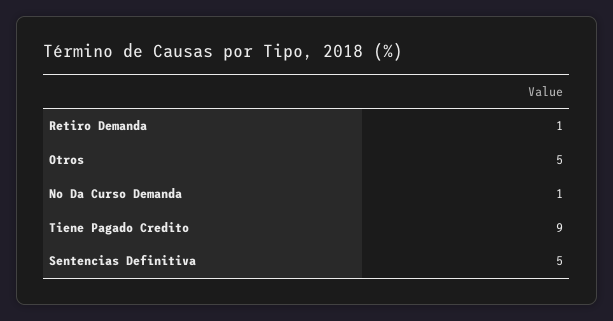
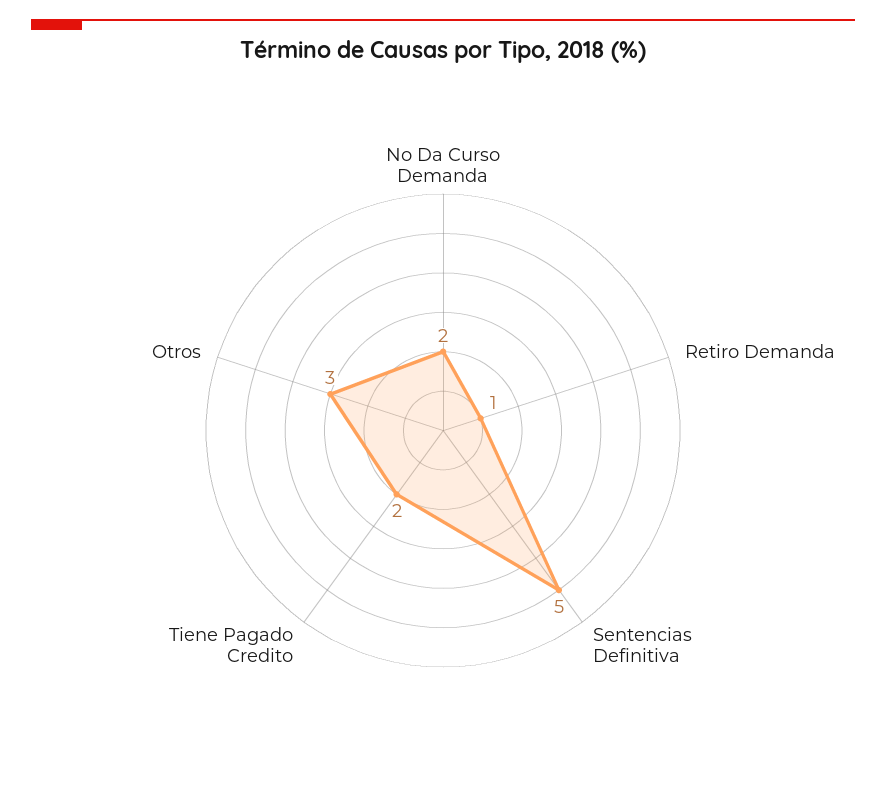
Otros: 5 -> 3
No Da Curso Demanda: 1 -> 2
Tiene Pagado Credito: 9 -> 2

